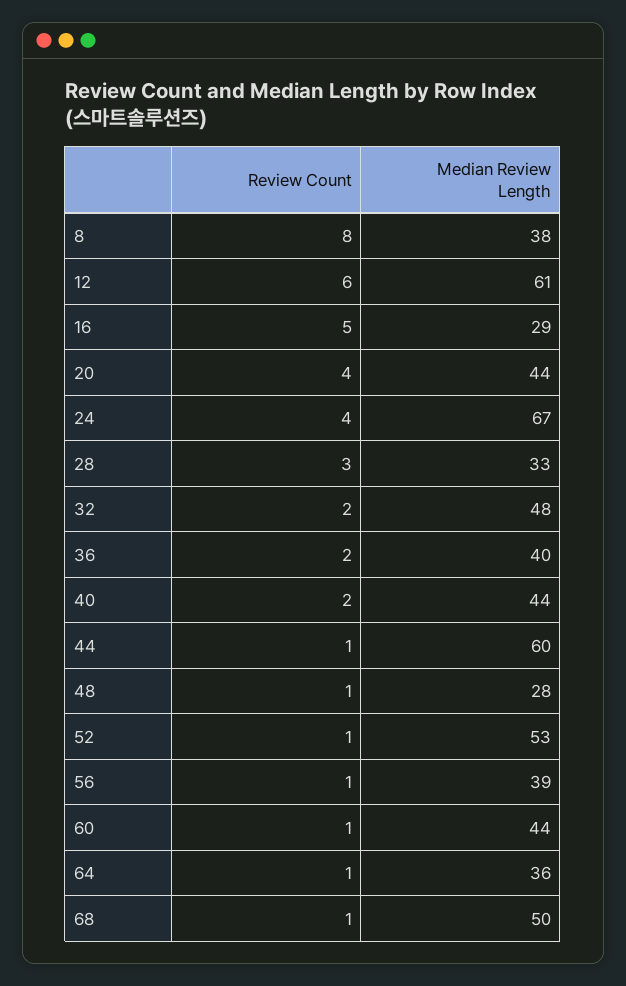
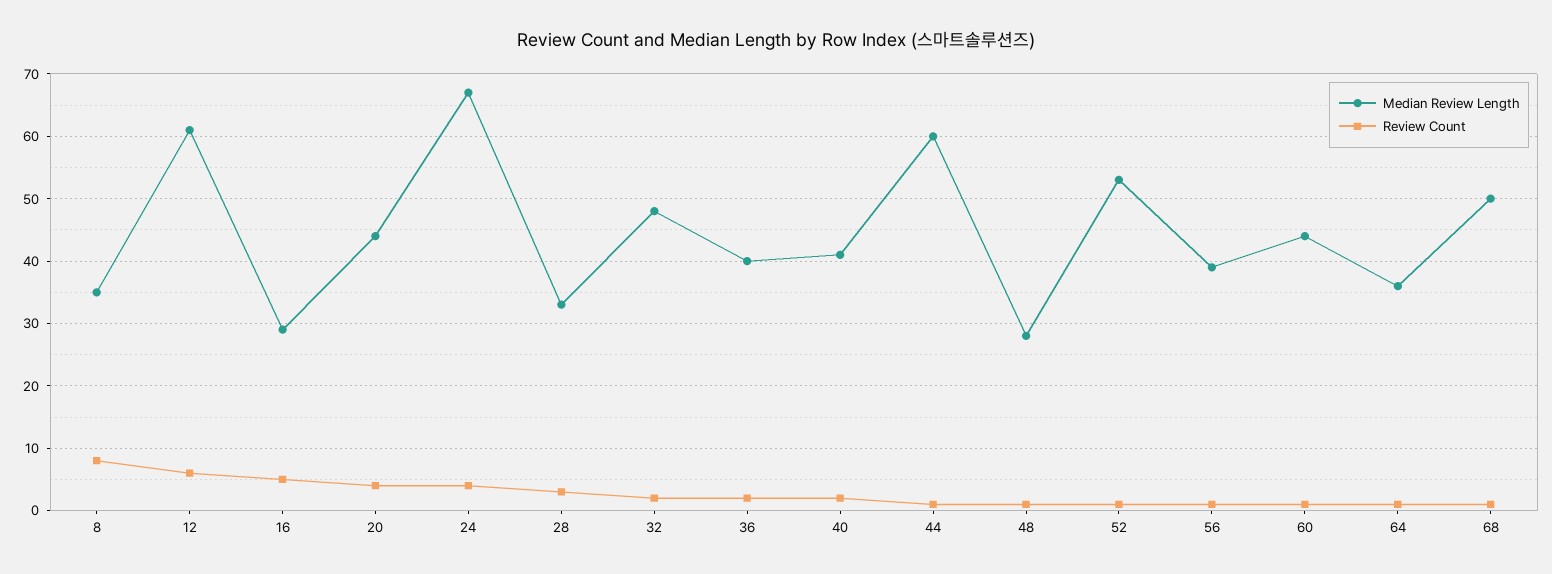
Median Review Length, 8: 38 -> 35
Median Review Length, 40: 44 -> 41

